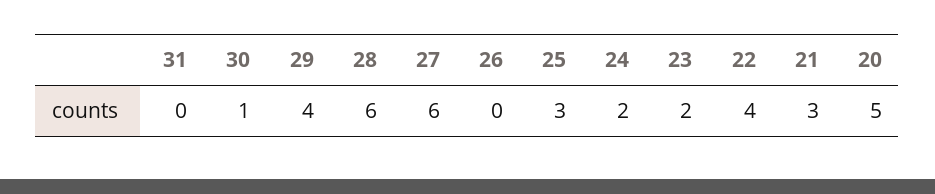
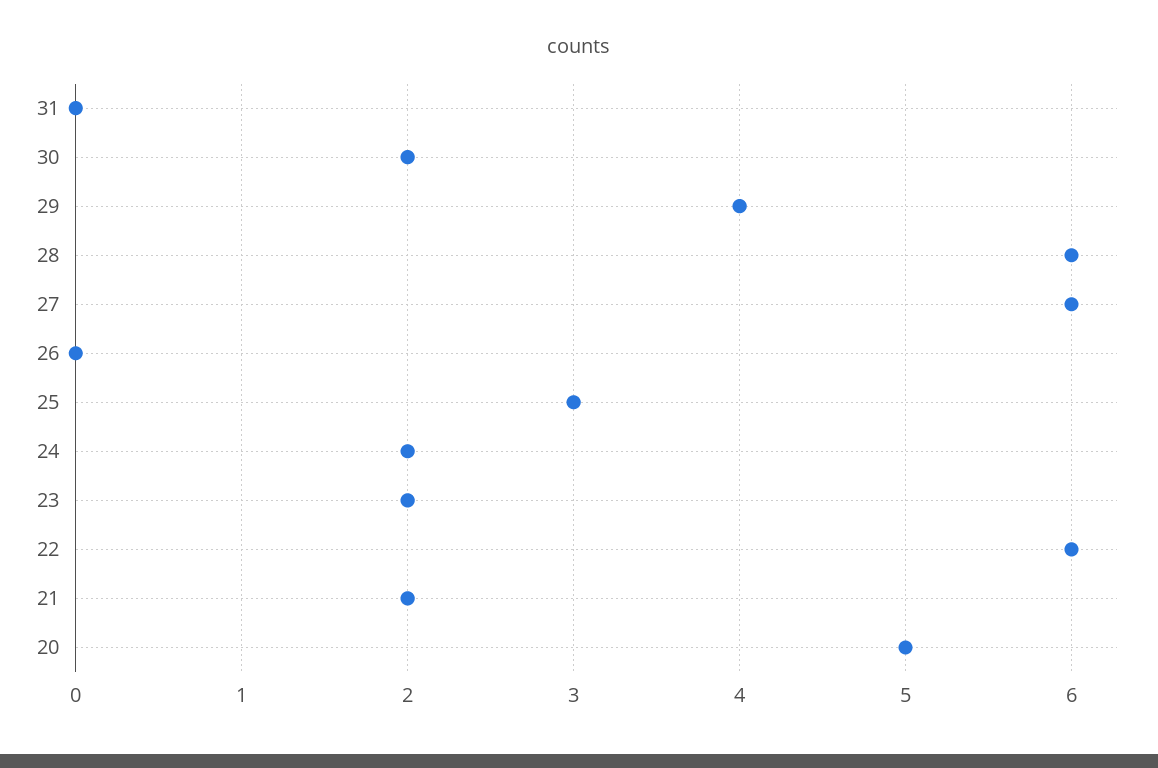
30: 1 -> 2
22: 4 -> 6
21: 3 -> 2

